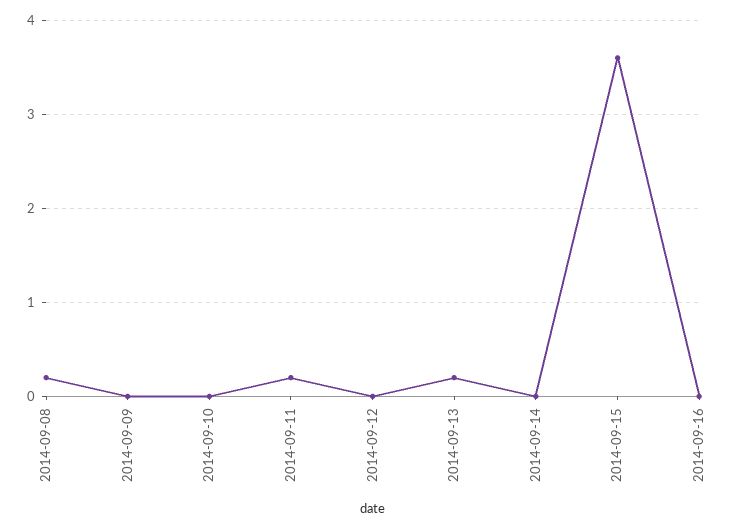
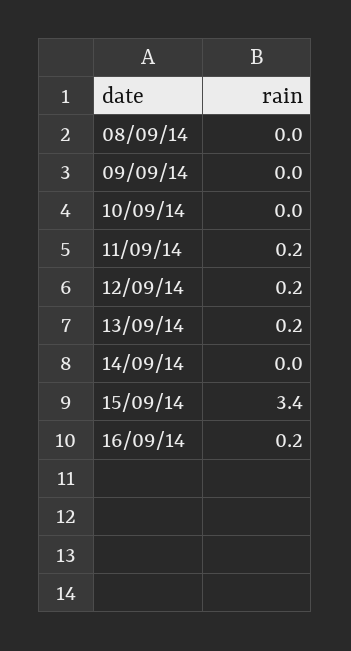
2014-09-08: 0.2 -> 0
2014-09-12: 0 -> 0.2
2014-09-15: 3.6 -> 3.4
2014-09-16: 0 -> 0.2

